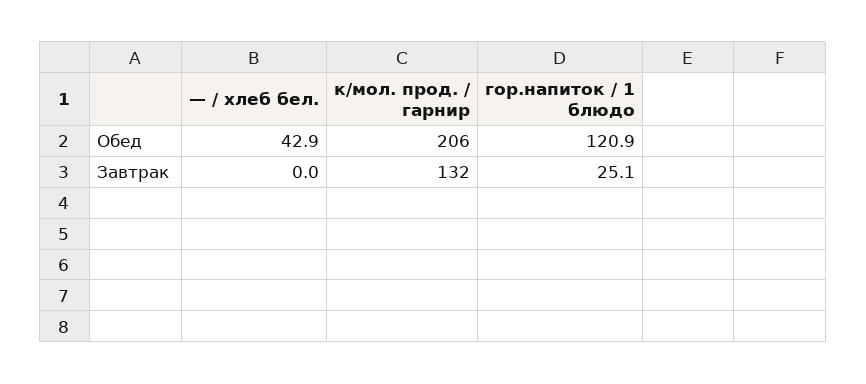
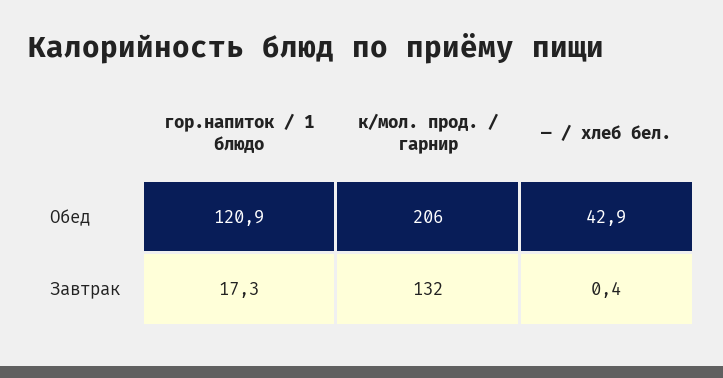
— / хлеб бел., Завтрак: 0 -> 0.4
гор.напиток / 1 блюдо, Завтрак: 25.1 -> 17.3

